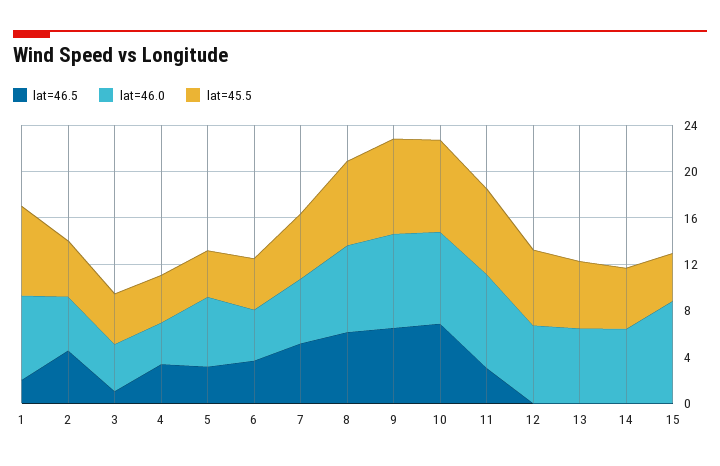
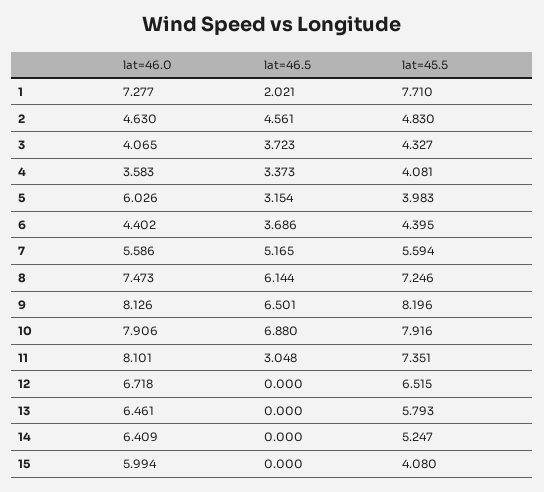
lat=46.5, 3: 1 -> 3.723
lat=46.0, 15: 9 -> 5.994

